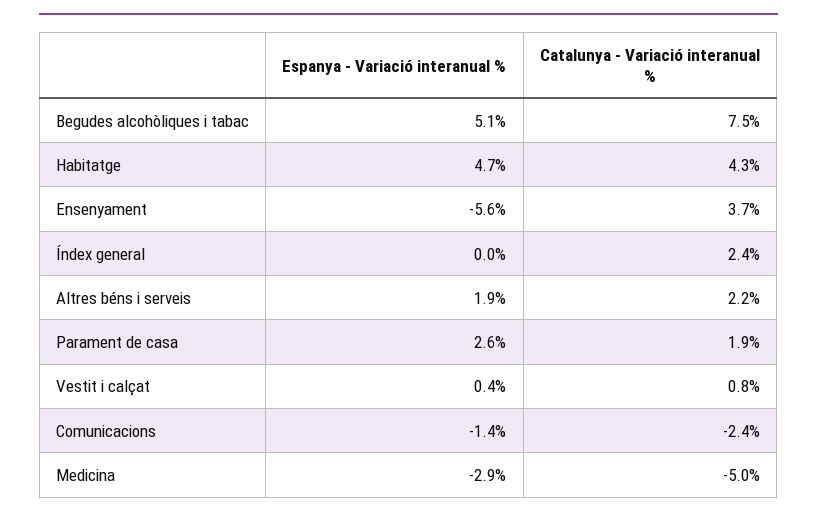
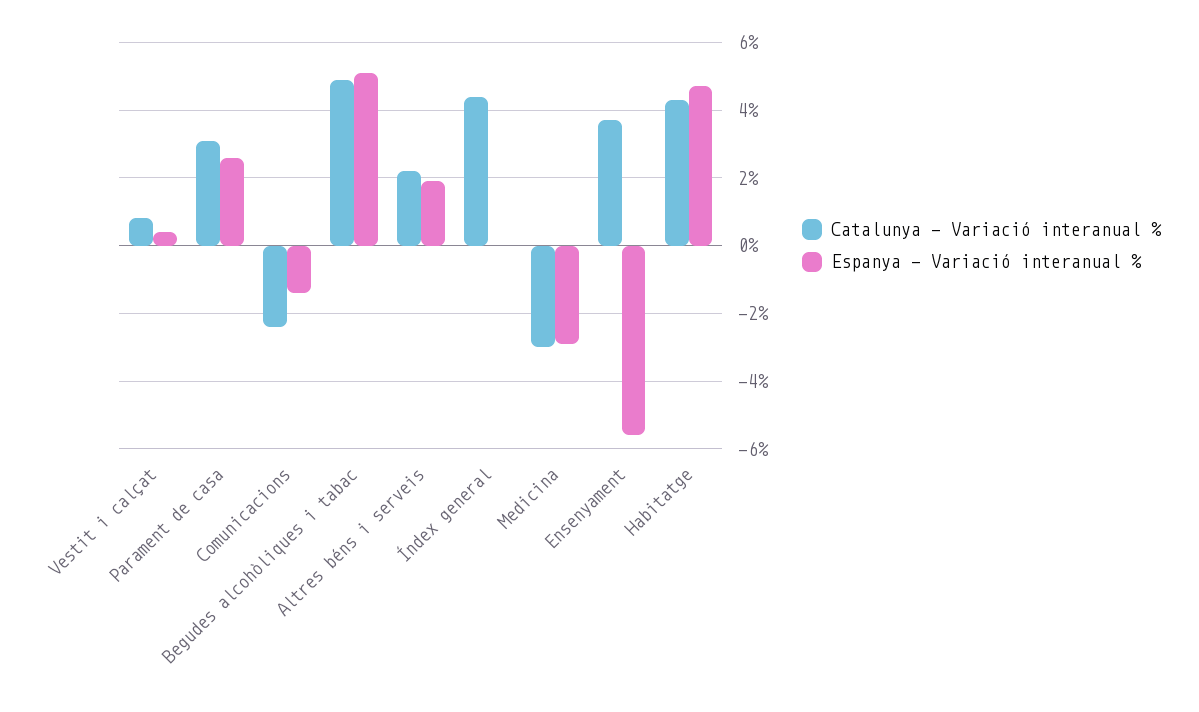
Catalunya - Variació interanual %, Begudes alcohòliques i tabac: 7.5 -> 5
Catalunya - Variació interanual %, Índex general: 2.4 -> 4.5
Catalunya - Variació interanual %, Parament de casa: 1.9 -> 3
Catalunya - Variació interanual %, Medicina: -5 -> -3

